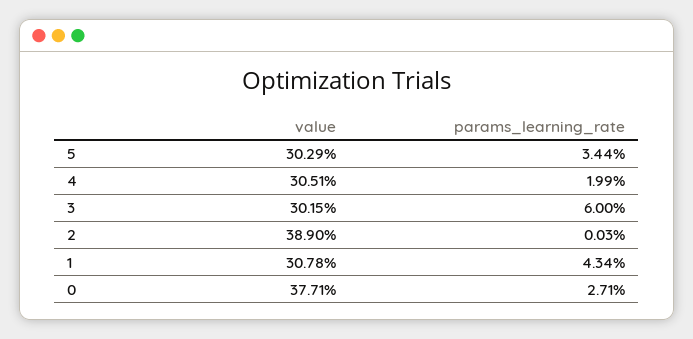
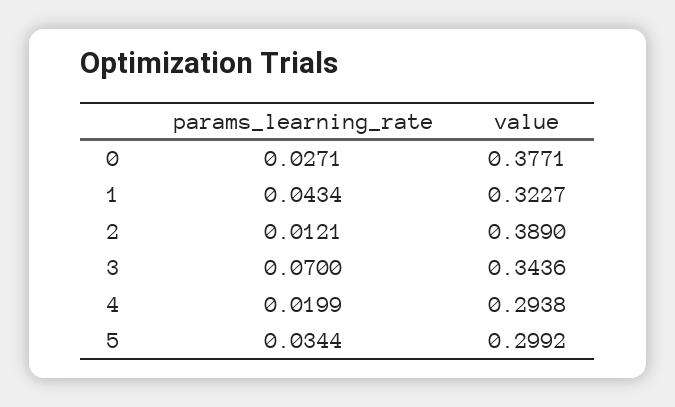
value, 5: 0.3029 -> 0.2992
value, 4: 0.3051 -> 0.2938
value, 3: 0.3015 -> 0.3436
params_learning_rate, 3: 0.06 -> 0.07
params_learning_rate, 2: 0.0003 -> 0.0121
value, 1: 0.3078 -> 0.3227

